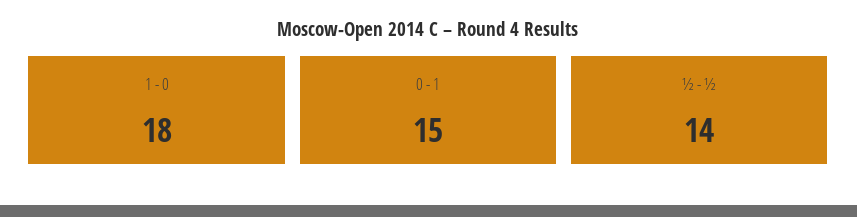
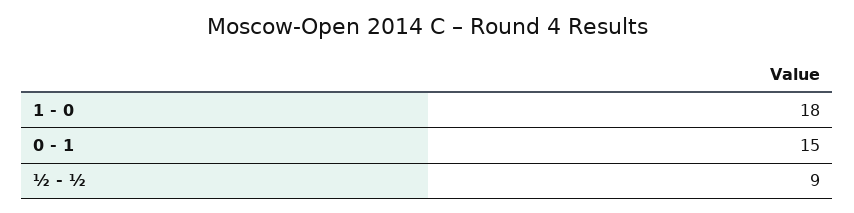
½ - ½: 14 -> 9

